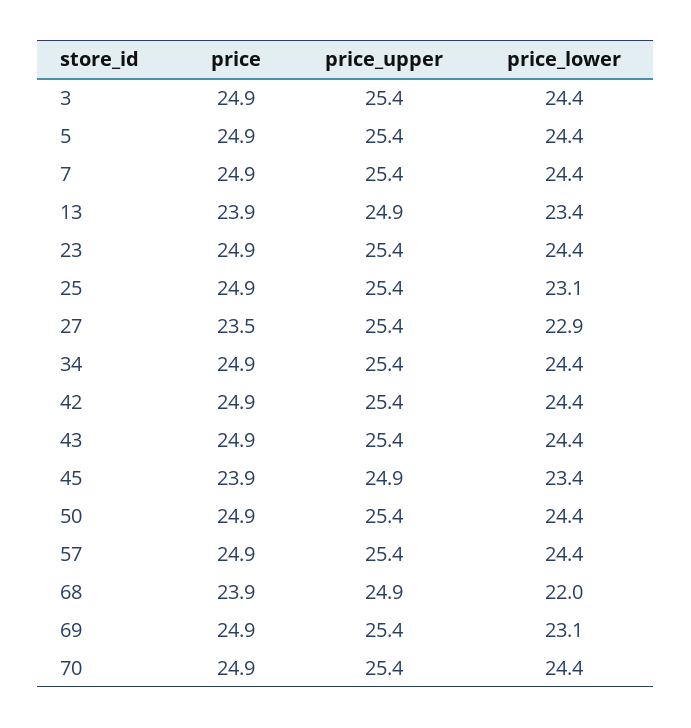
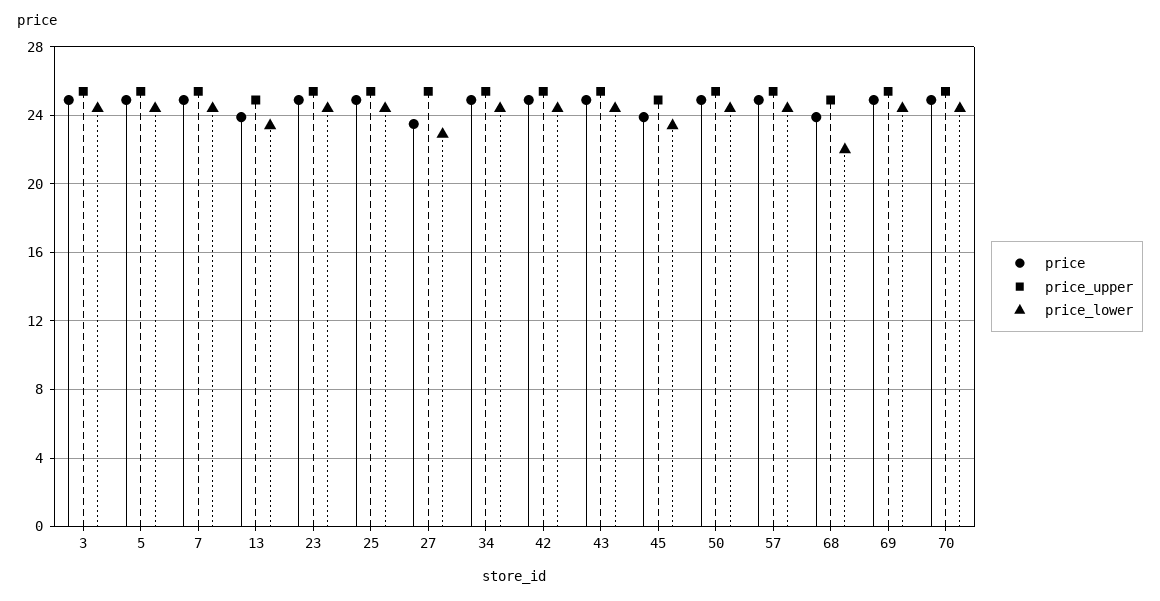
price_lower, 25: 23.1 -> 24.5
price_lower, 69: 23.1 -> 24.5

